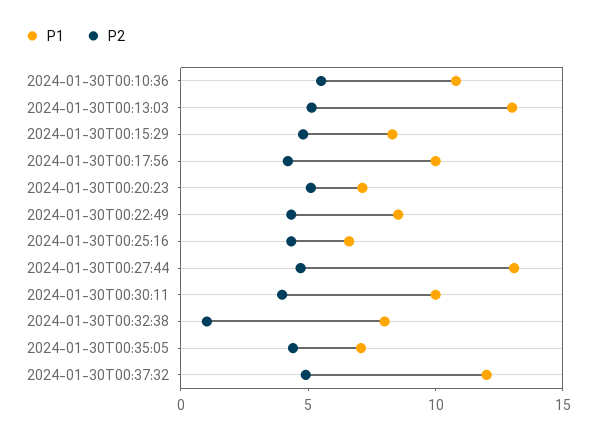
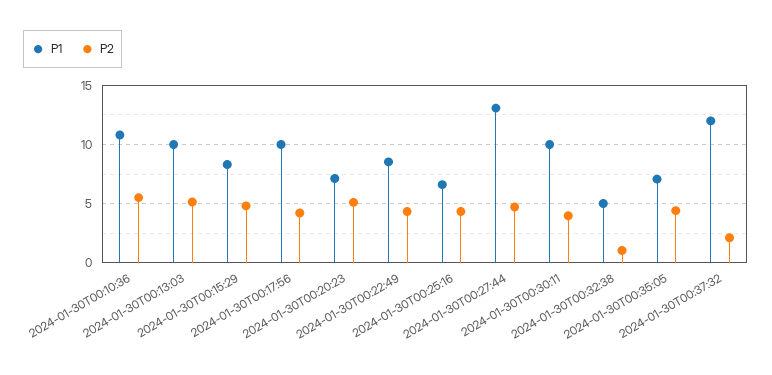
P1, 2024-01-30T00:13:03: 13 -> 10
P1, 2024-01-30T00:32:38: 8 -> 5
P2, 2024-01-30T00:37:32: 5 -> 2

